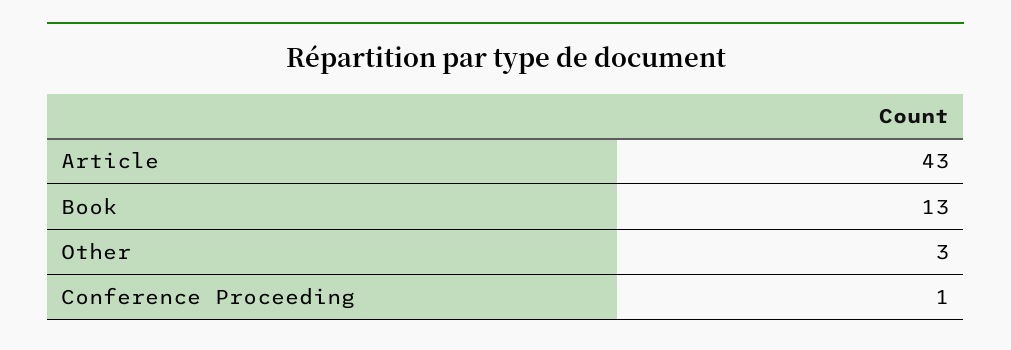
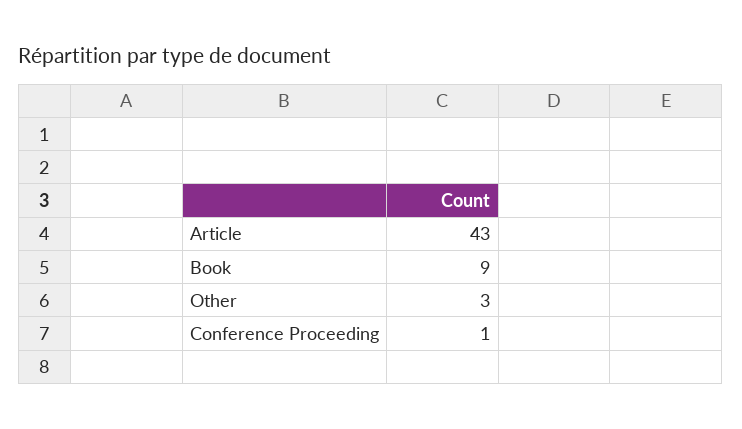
Book: 13 -> 9

